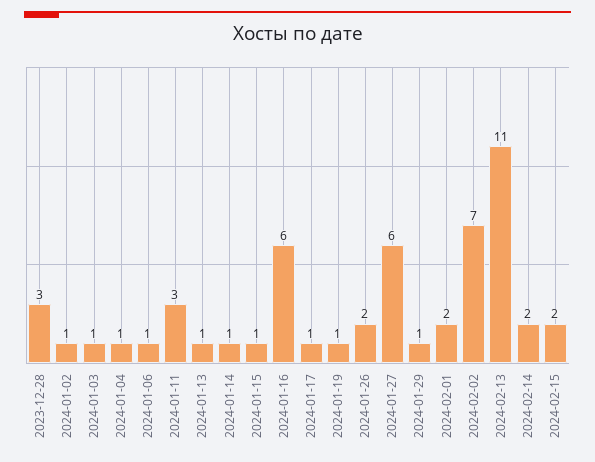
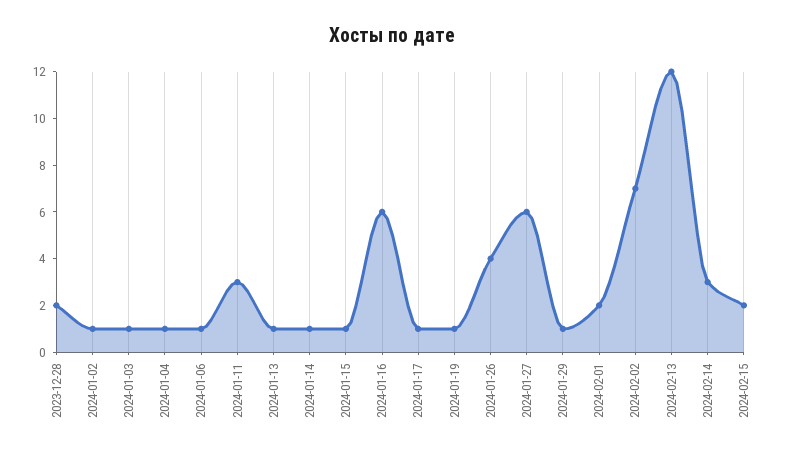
2023-12-28: 3 -> 2
2024-01-26: 2 -> 4
2024-02-13: 11 -> 12
2024-02-14: 2 -> 3

